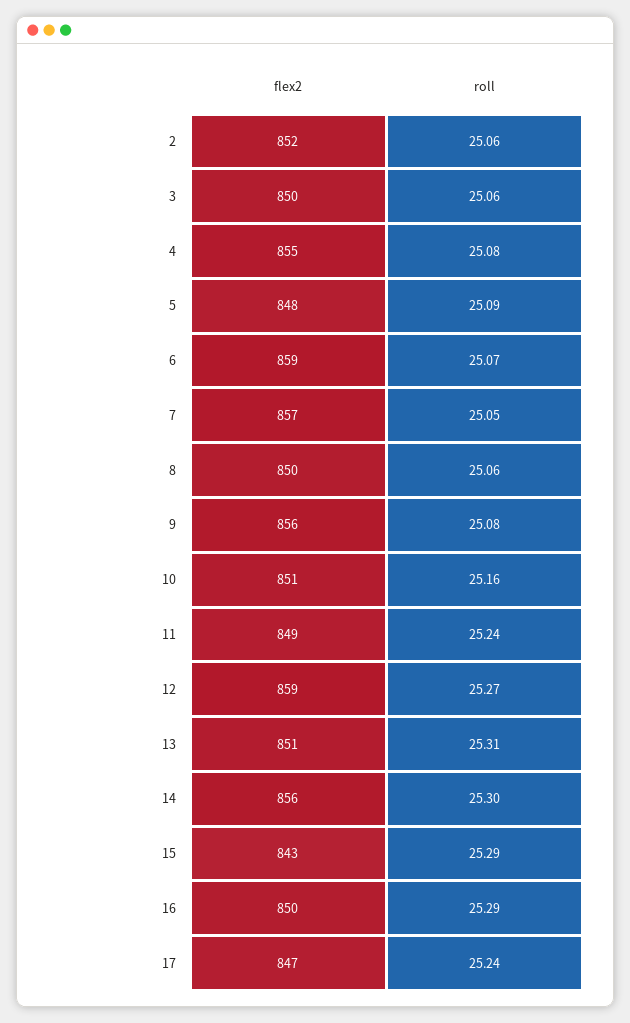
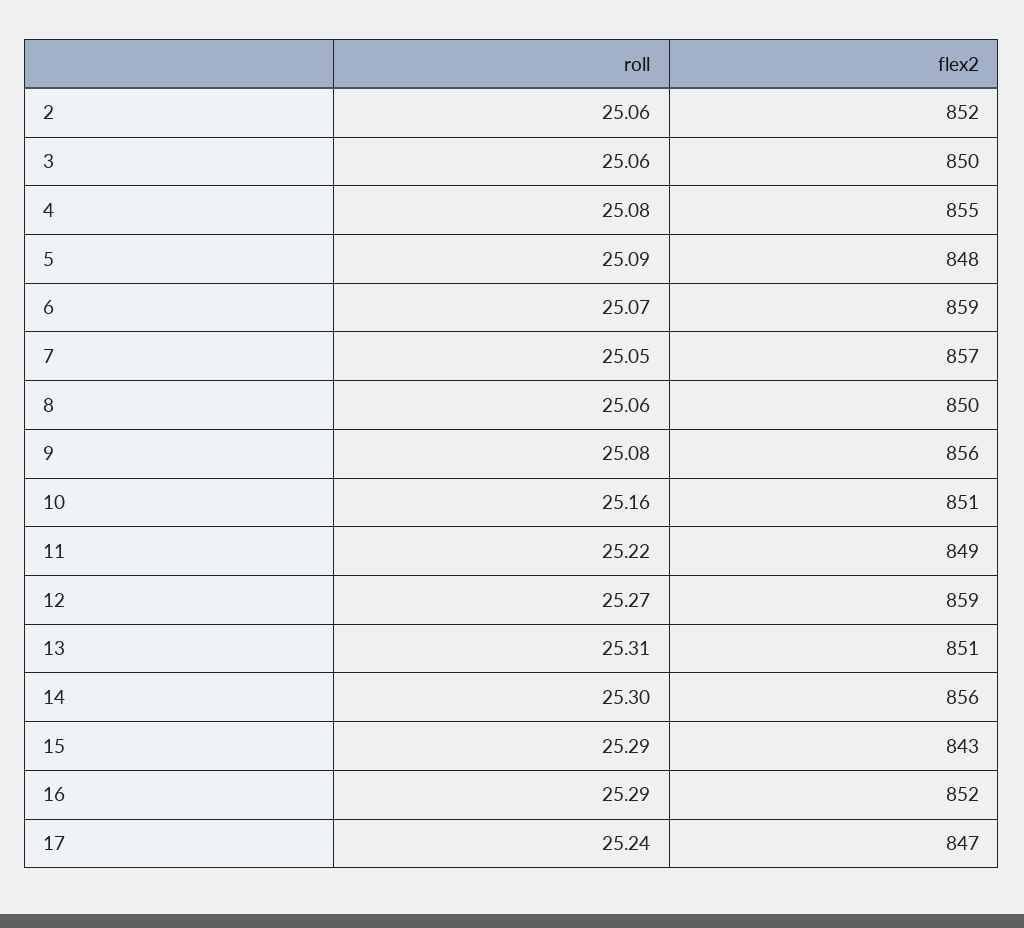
roll, 11: 25.24 -> 25.22
flex2, 16: 850 -> 852

